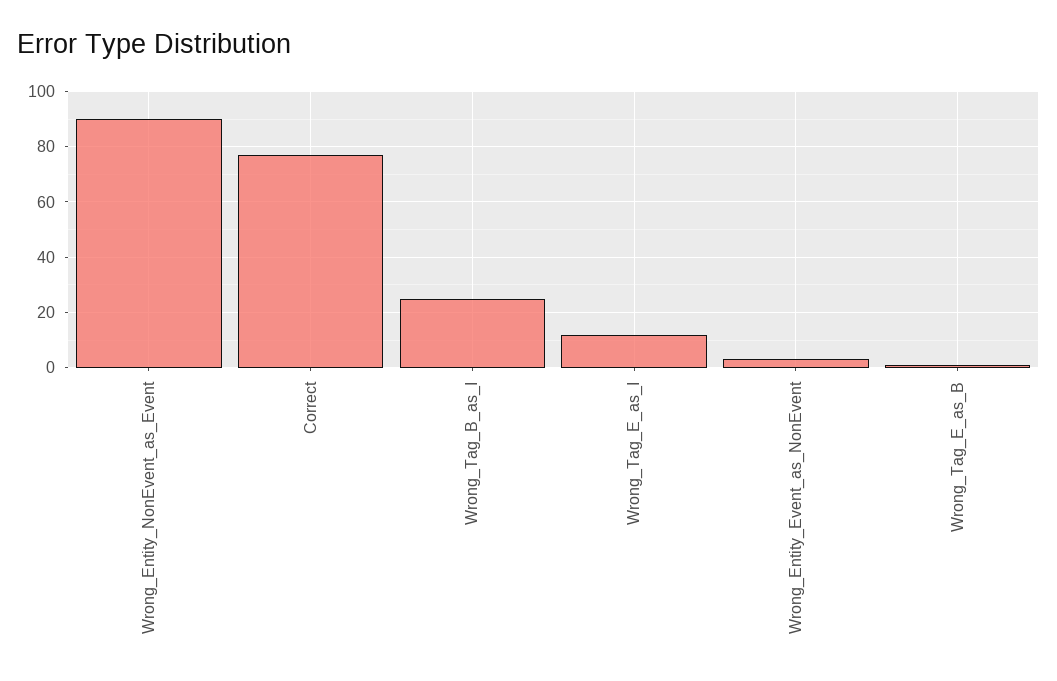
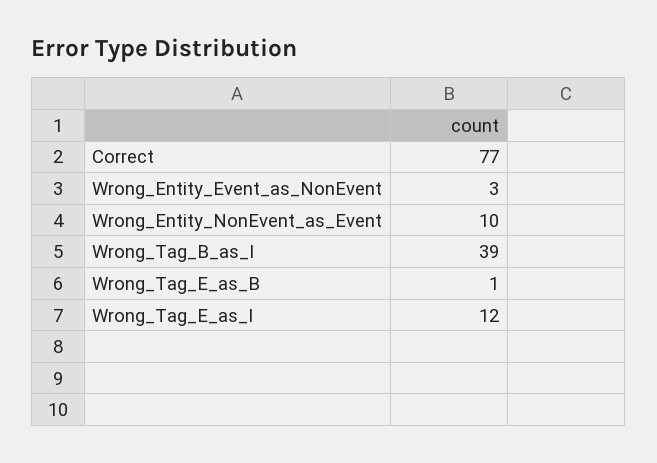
Wrong_Entity_NonEvent_as_Event: 90 -> 10
Wrong_Tag_B_as_I: 25 -> 39

